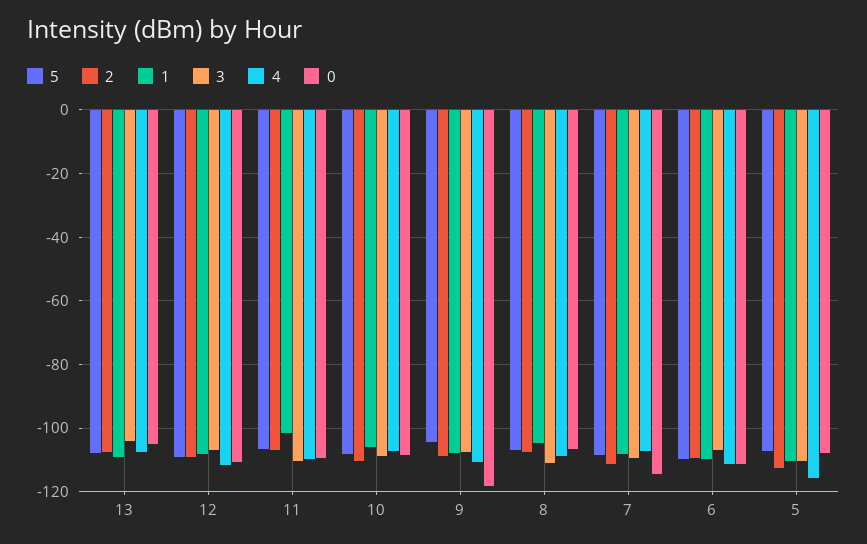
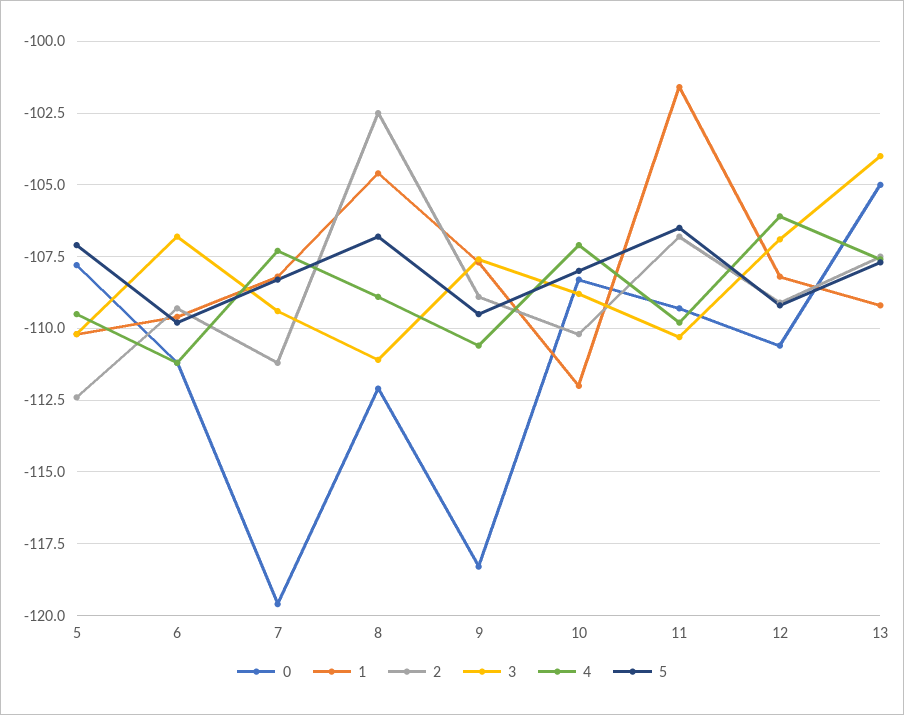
4, 12: -112 -> -106
1, 10: -106 -> -112
5, 9: -104 -> -109.5
2, 8: -108 -> -102.5
0, 8: -106 -> -112
0, 7: -114 -> -119.5
4, 5: -116 -> -109.5

